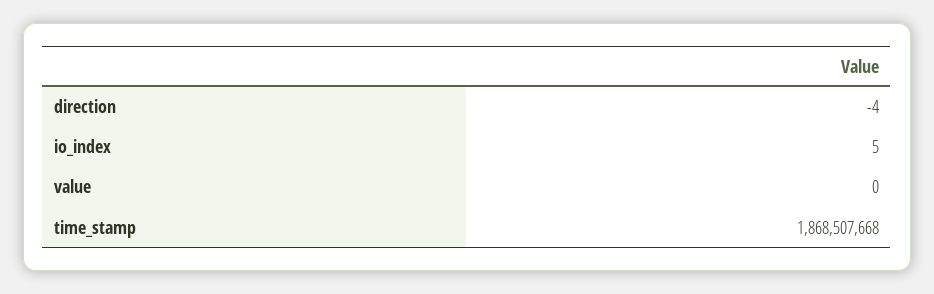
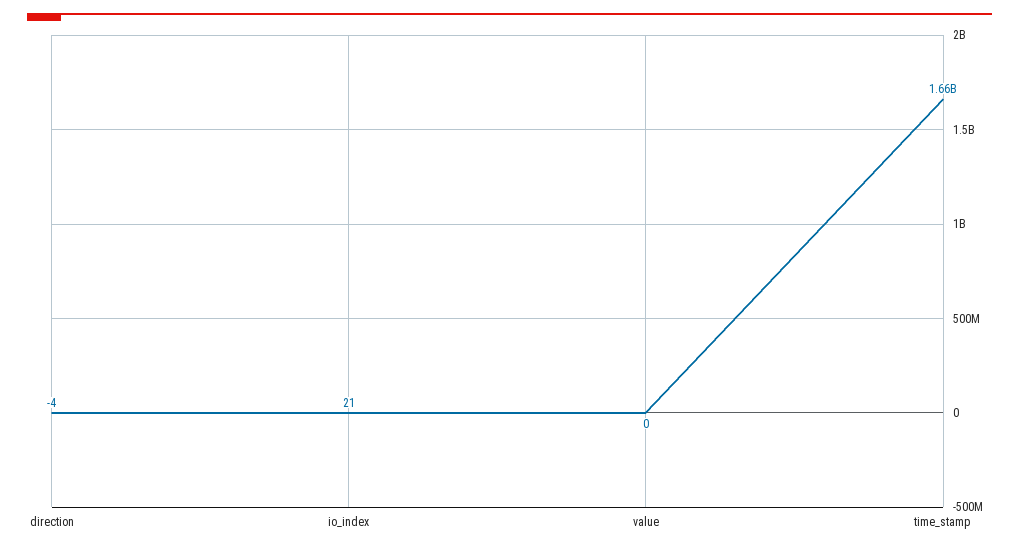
io_index: 5 -> 21
time_stamp: 1868507668 -> 1660000000

